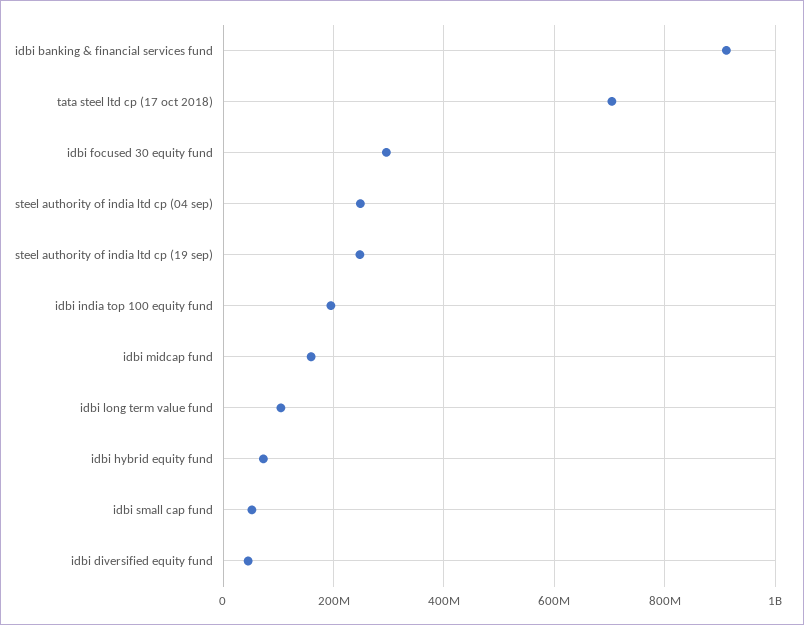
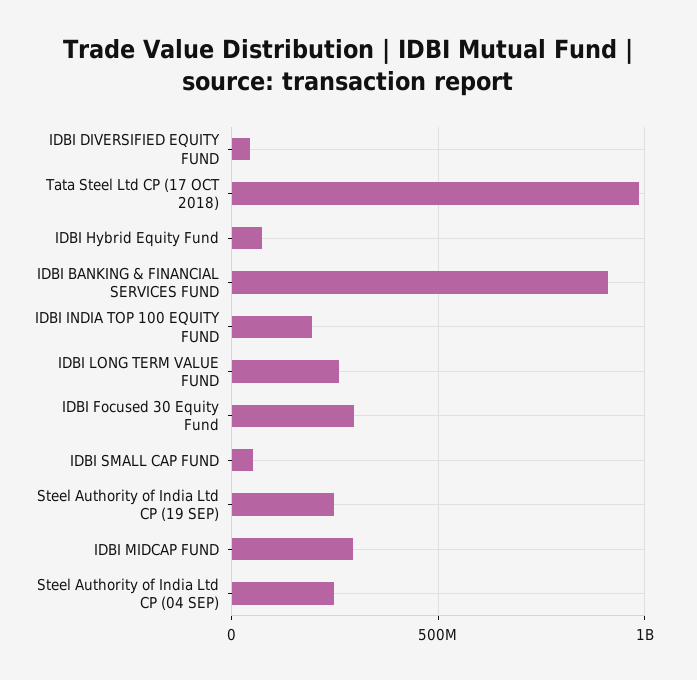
tata steel ltd cp (17 oct 2018): 700000000 -> 1000000000
idbi midcap fund: 160000000 -> 300000000
idbi long term value fund: 100000000 -> 250000000

